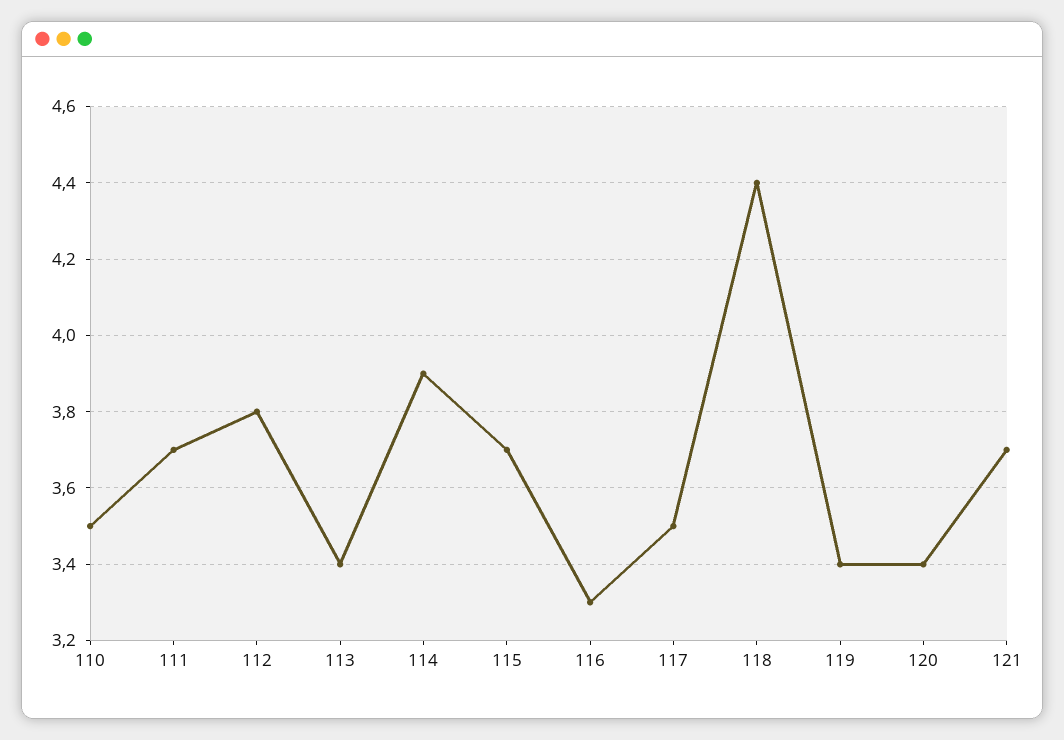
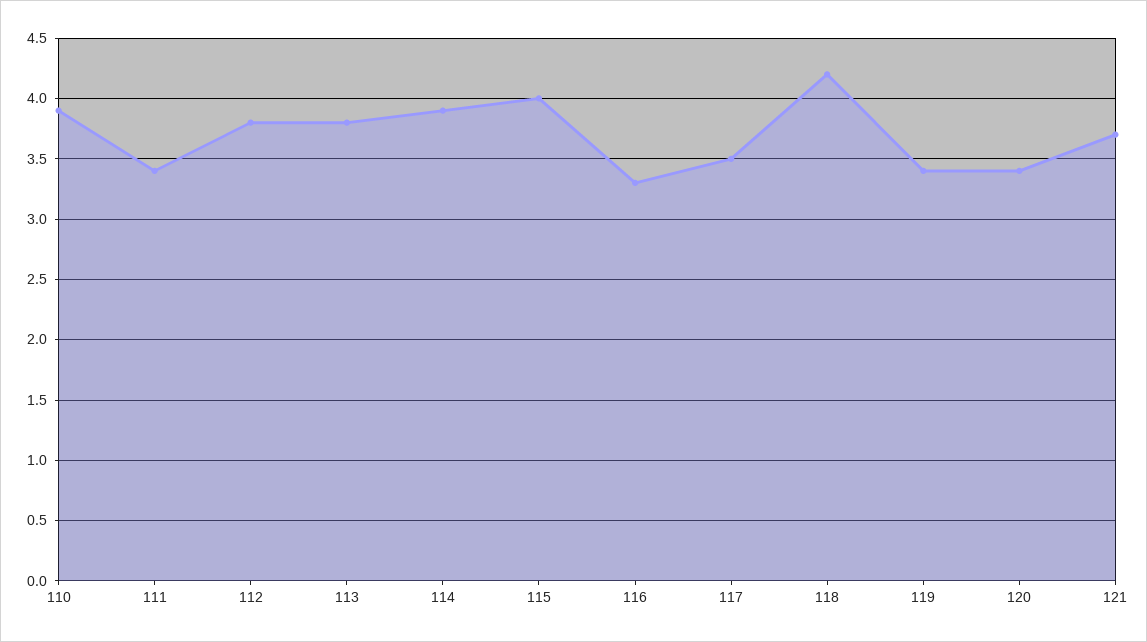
110: 3.5 -> 3.9
111: 3.7 -> 3.4
113: 3.4 -> 3.8
115: 3.7 -> 4
118: 4.4 -> 4.2

